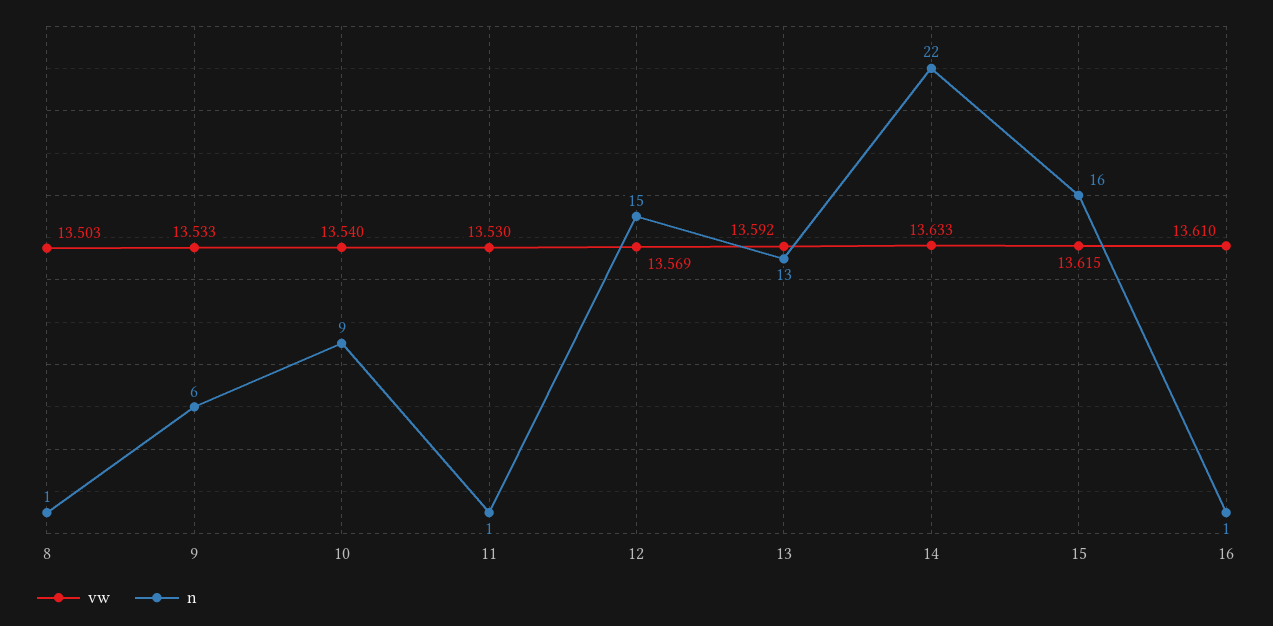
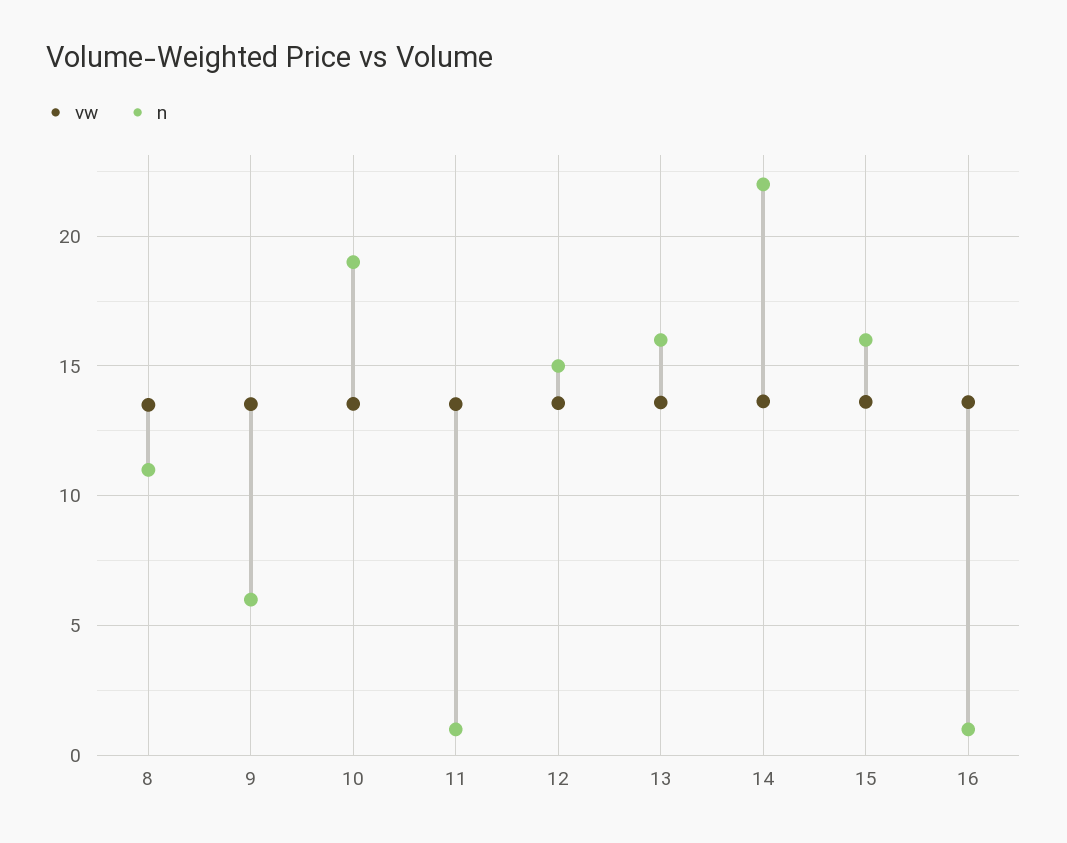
n, 8: 1 -> 11
n, 10: 9 -> 19
n, 13: 13 -> 16

